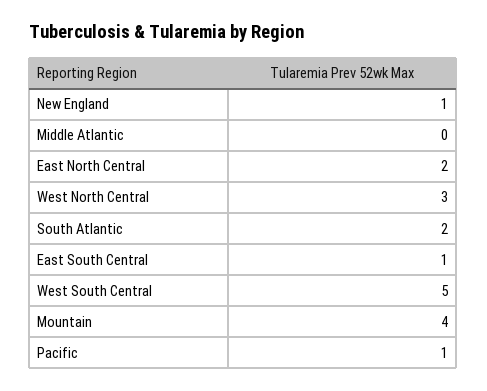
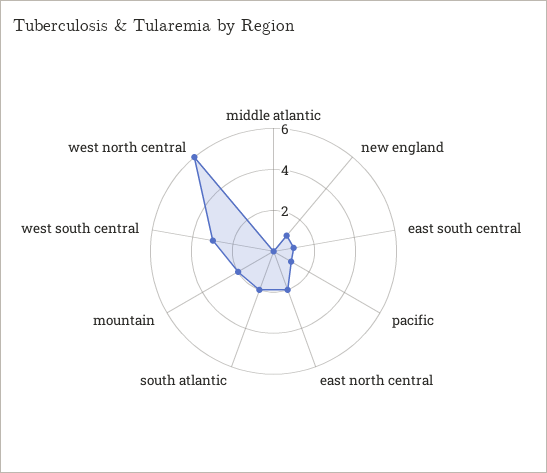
West North Central: 3 -> 6
West South Central: 5 -> 3
Mountain: 4 -> 2

